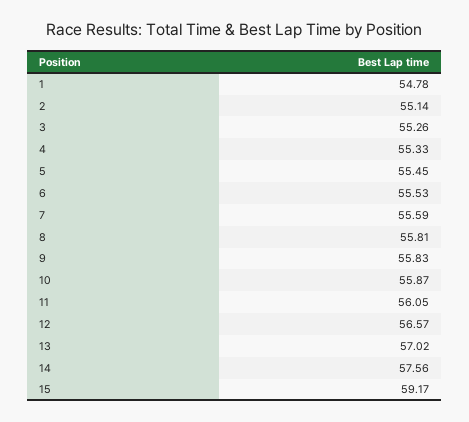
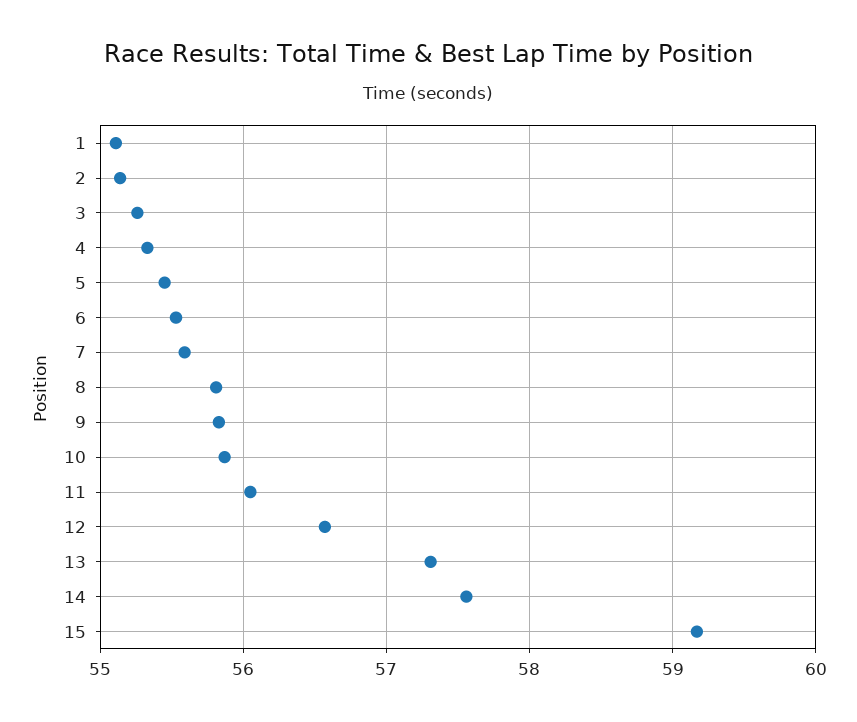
1: 54.78 -> 55.1
13: 57.02 -> 57.3

